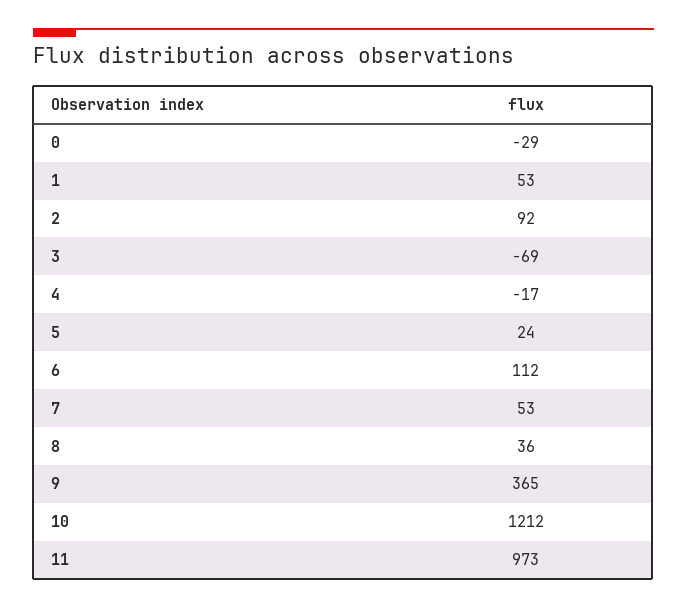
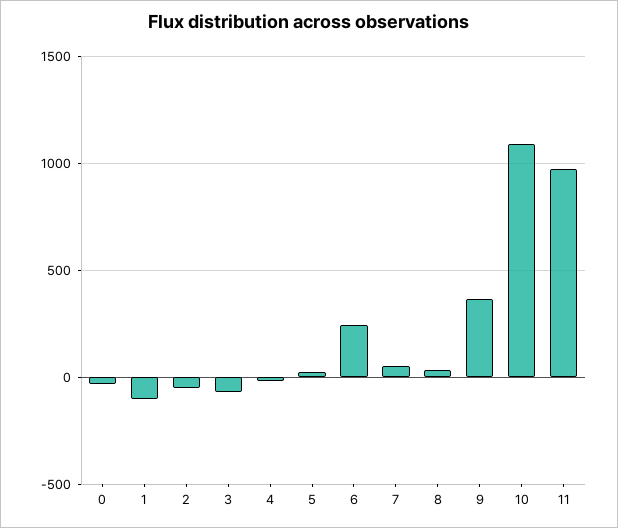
1: 53 -> -100
2: 92 -> -50
6: 112 -> 250
10: 1212 -> 1100

